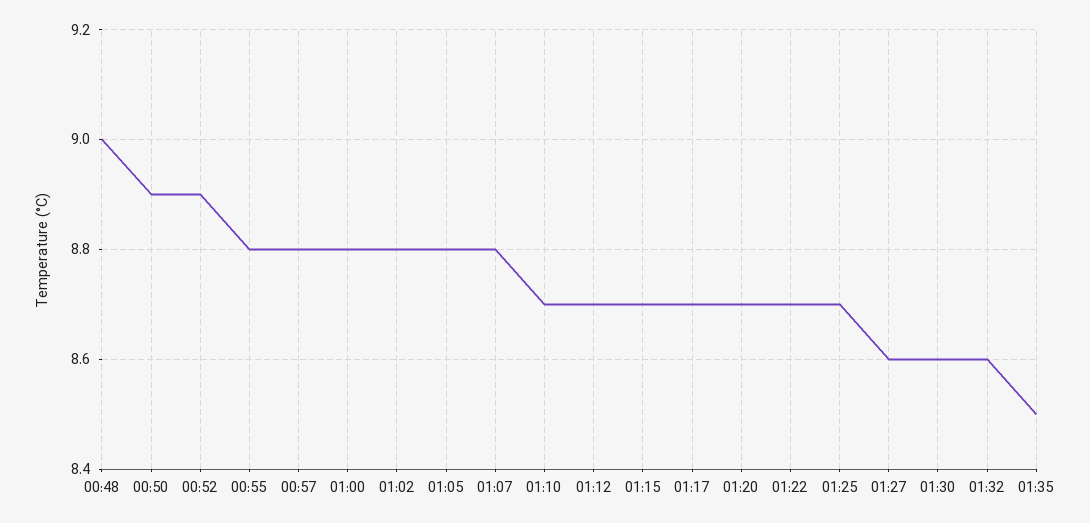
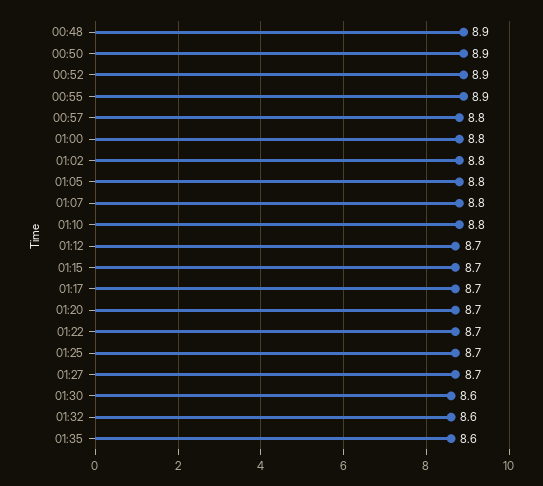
00:48: 9 -> 8.9
00:55: 8.8 -> 8.9
01:10: 8.7 -> 8.8
01:27: 8.6 -> 8.7
01:35: 8.5 -> 8.6

